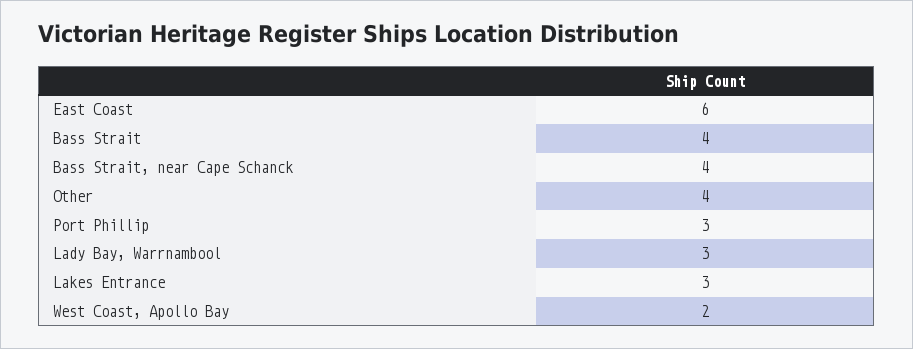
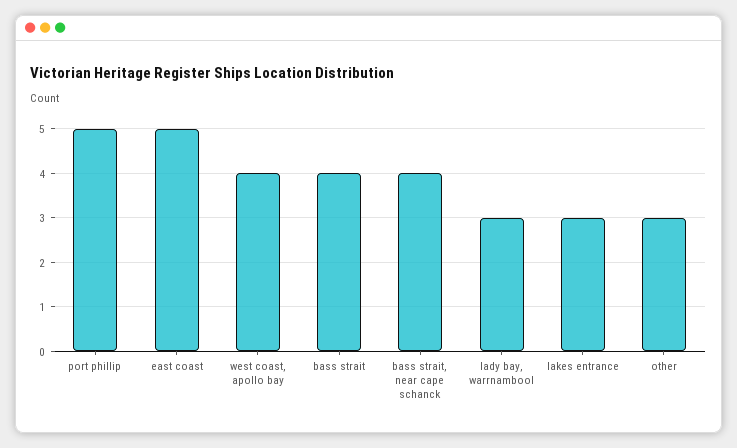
East Coast: 6 -> 5
Other: 4 -> 3
Port Phillip: 3 -> 5
West Coast, Apollo Bay: 2 -> 4

